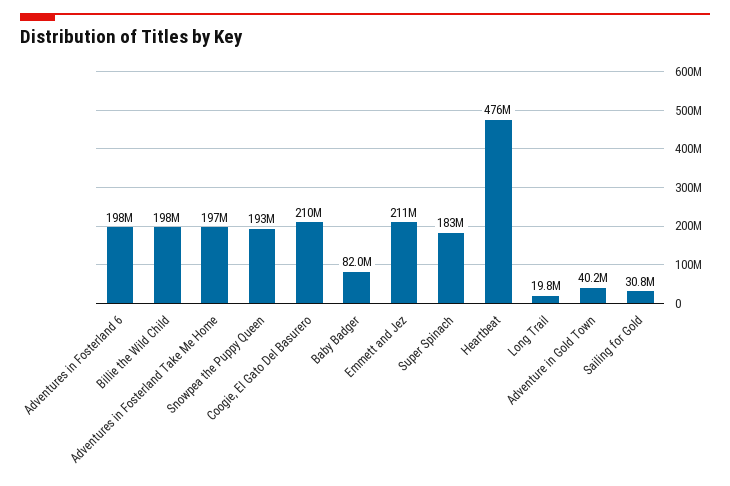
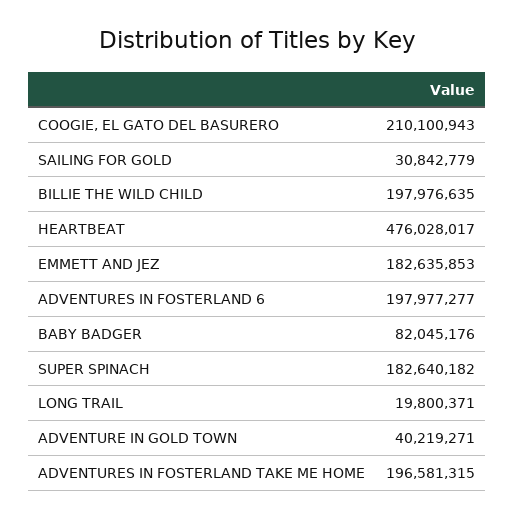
Snowpea the Puppy Queen: 193000000 -> none
Emmett and Jez: 211000000 -> 182635853

